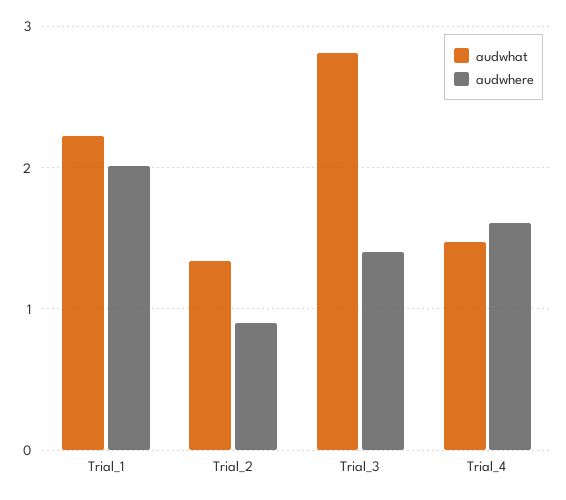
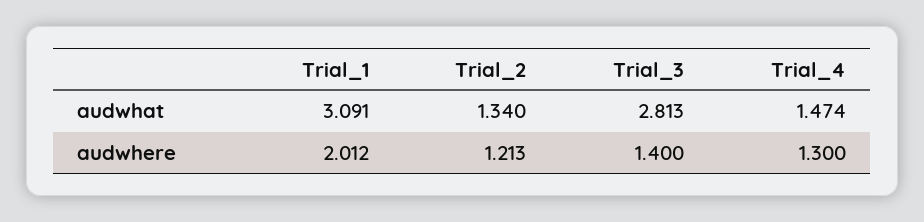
audwhat, Trial_1: 2.2 -> 3.091
audwhere, Trial_2: 0.9 -> 1.213
audwhere, Trial_4: 1.6 -> 1.3

